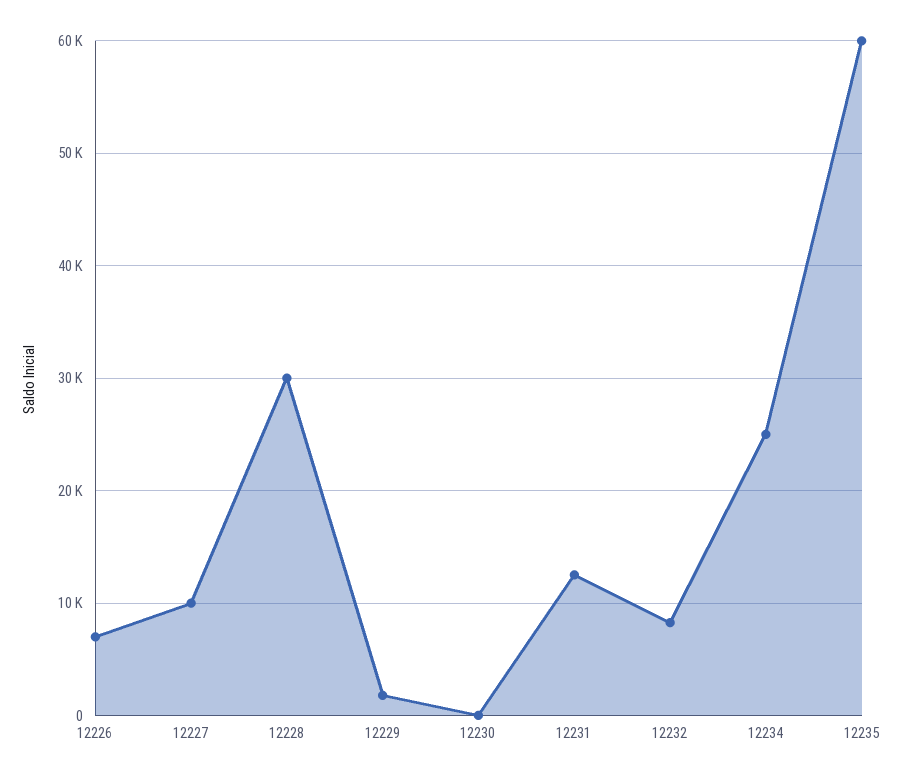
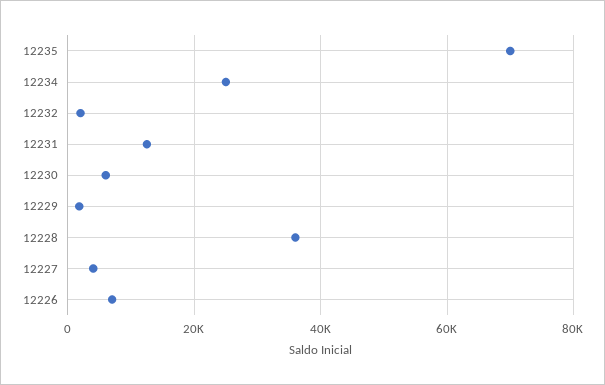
12227: 10000 -> 4000
12228: 30000 -> 36000
12230: 0 -> 6000
12232: 8000 -> 2000
12235: 60000 -> 70000

